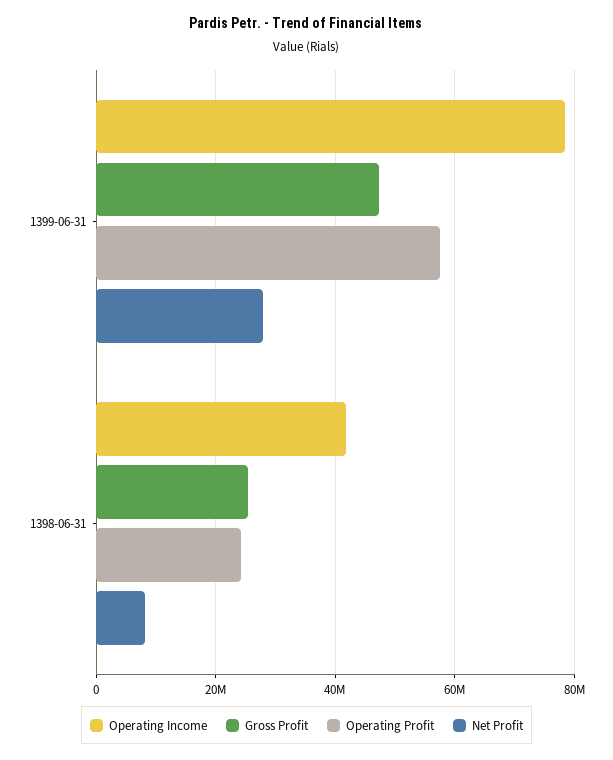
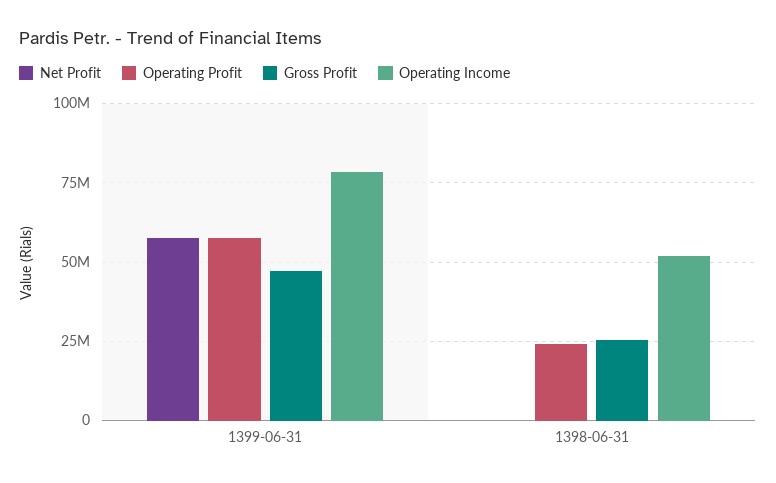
Net Profit, 1399-06-31: 28000000 -> 57500000
Operating Income, 1398-06-31: 42000000 -> 52500000
Net Profit, 1398-06-31: 8000000 -> 0

